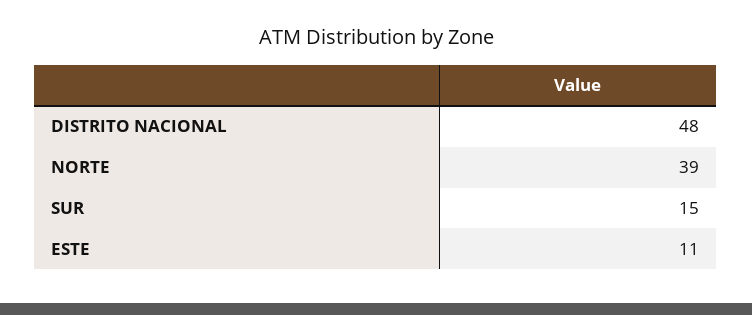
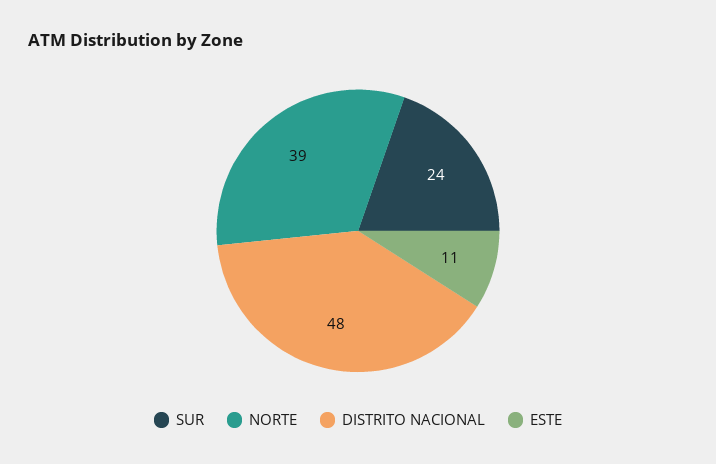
SUR: 15 -> 24

